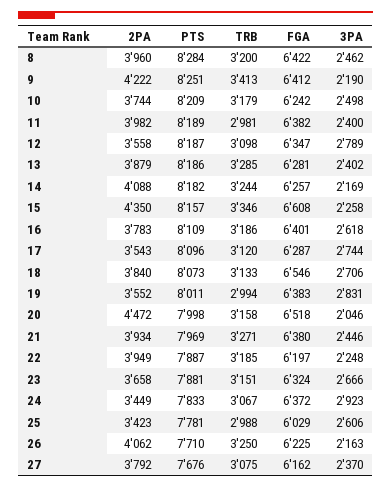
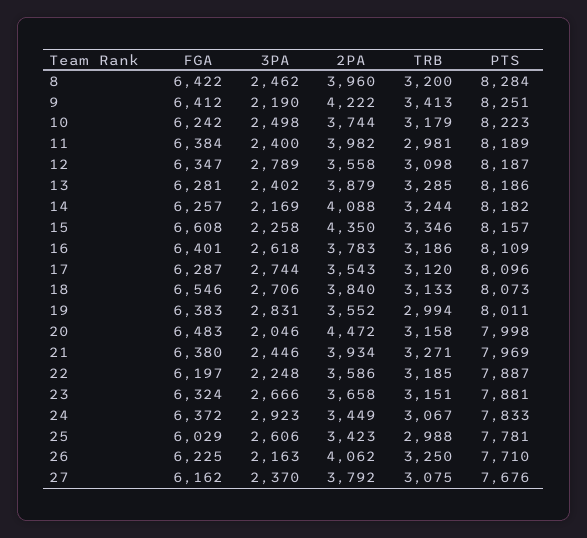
PTS, 10: 8209 -> 8223
FGA, 11: 6382 -> 6384
FGA, 20: 6518 -> 6483
2PA, 22: 3949 -> 3586

